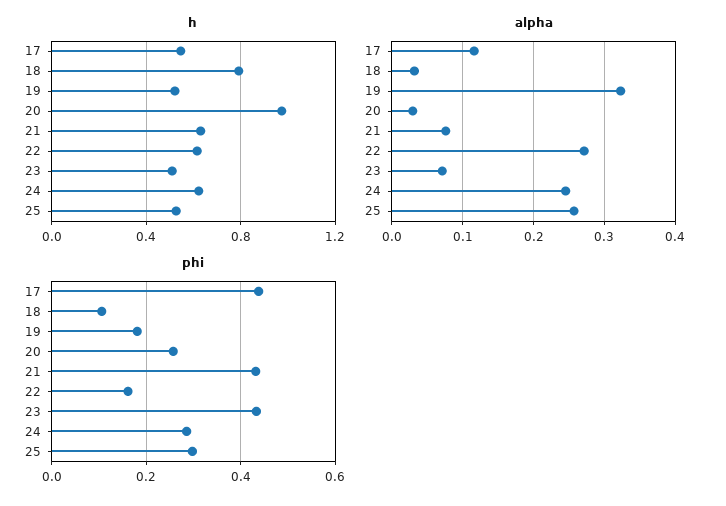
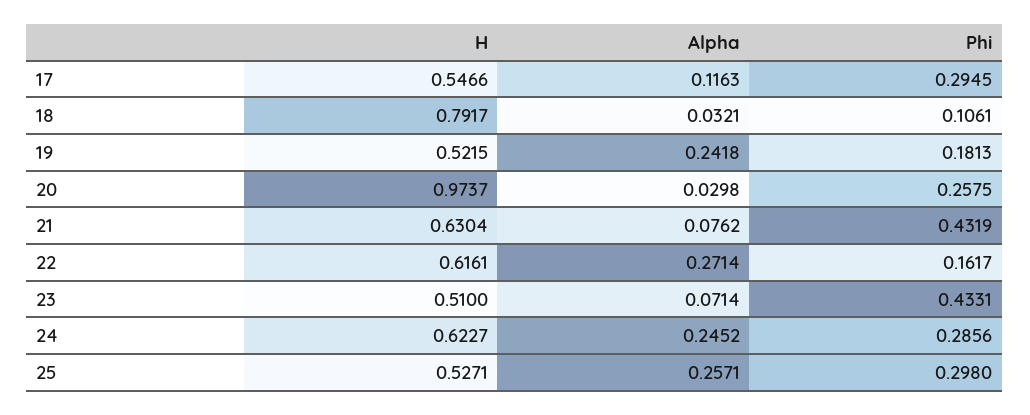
alpha, 19: 0.32 -> 0.2418
phi, 17: 0.44 -> 0.2945

